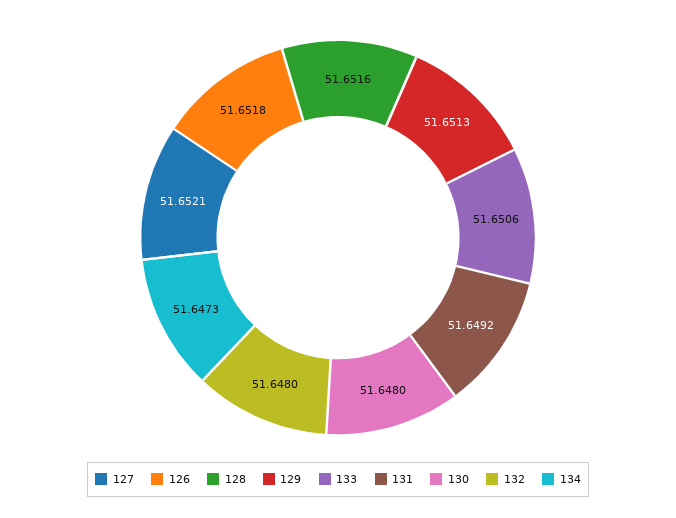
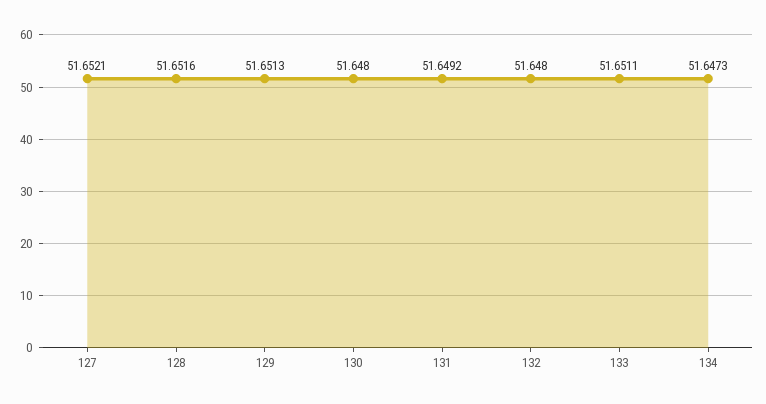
126: 51.6518 -> none
133: 51.6506 -> 51.6511

